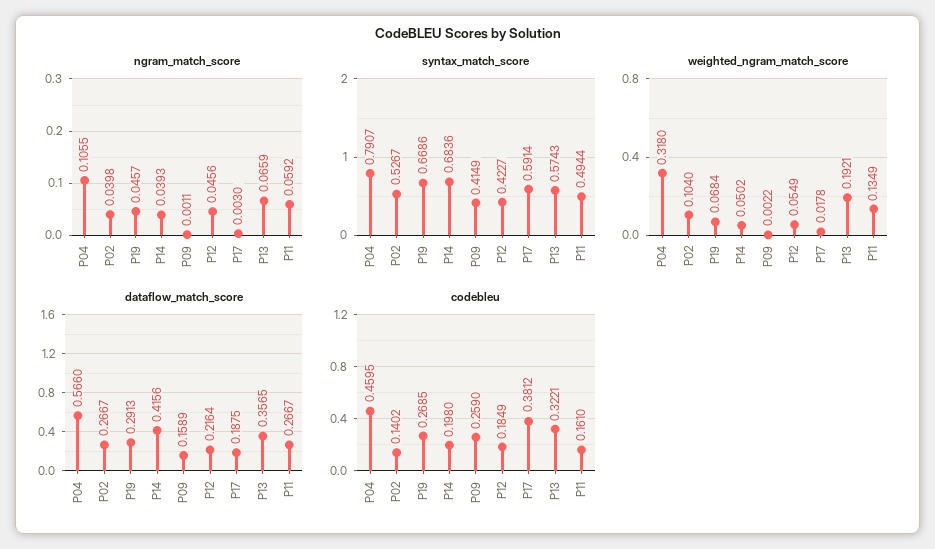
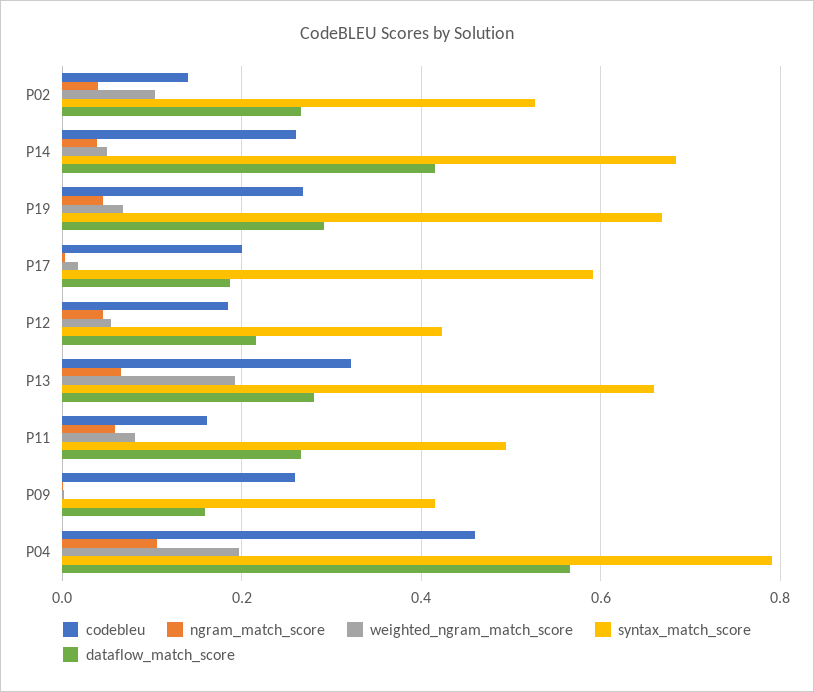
syntax_match_score, P13: 0.5743 -> 0.66
weighted_ngram_match_score, P04: 0.318 -> 0.2
weighted_ngram_match_score, P11: 0.1349 -> 0.08
dataflow_match_score, P13: 0.3565 -> 0.28
codebleu, P14: 0.198 -> 0.26
codebleu, P17: 0.3812 -> 0.2

